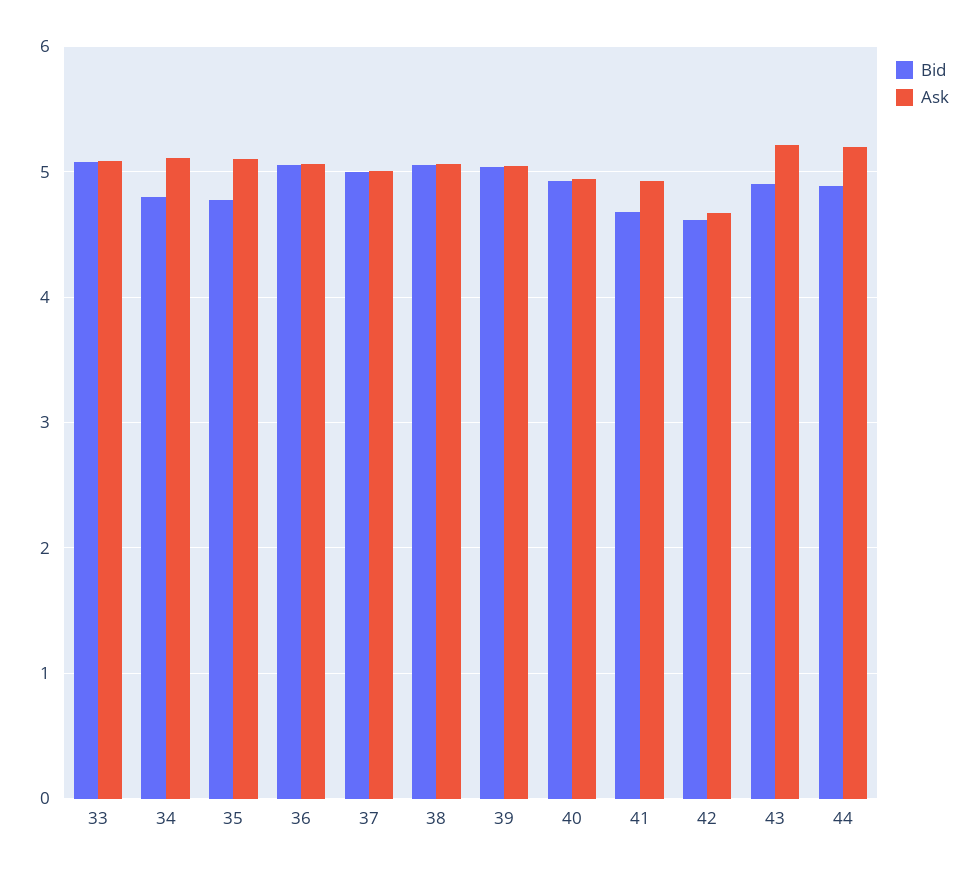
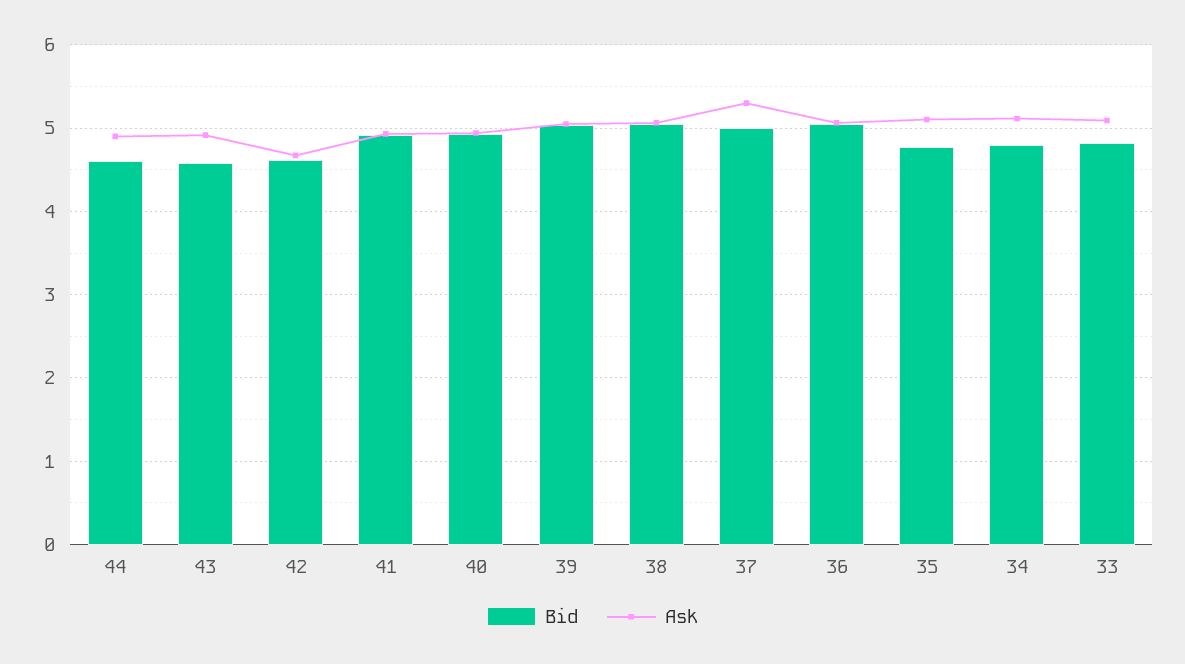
Bid, 33: 5.1 -> 4.8
Ask, 37: 5 -> 5.3
Bid, 41: 4.7 -> 4.9
Bid, 43: 4.9 -> 4.6
Ask, 43: 5.2 -> 4.9
Bid, 44: 4.9 -> 4.6
Ask, 44: 5.2 -> 4.9

